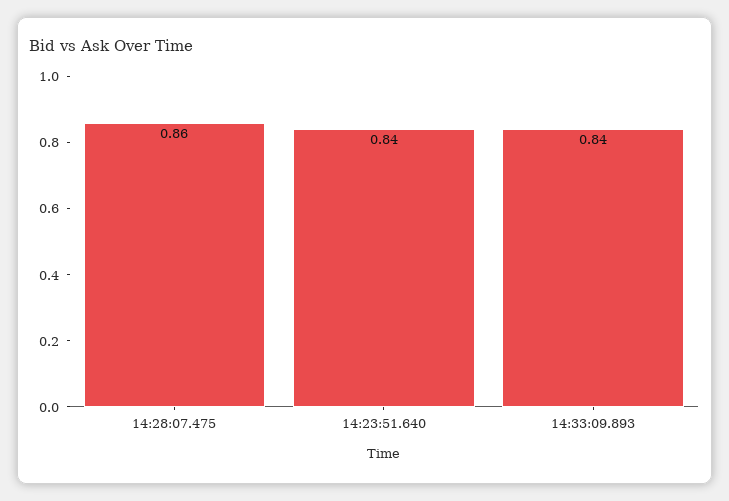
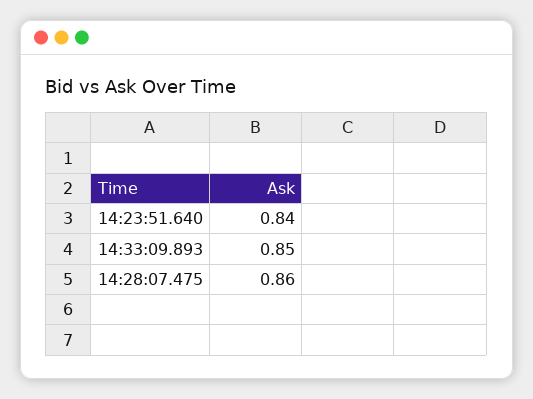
14:33:09.893: 0.84 -> 0.85

